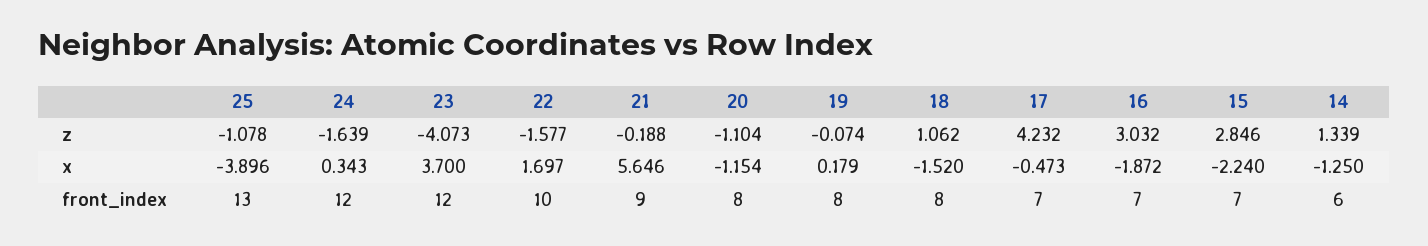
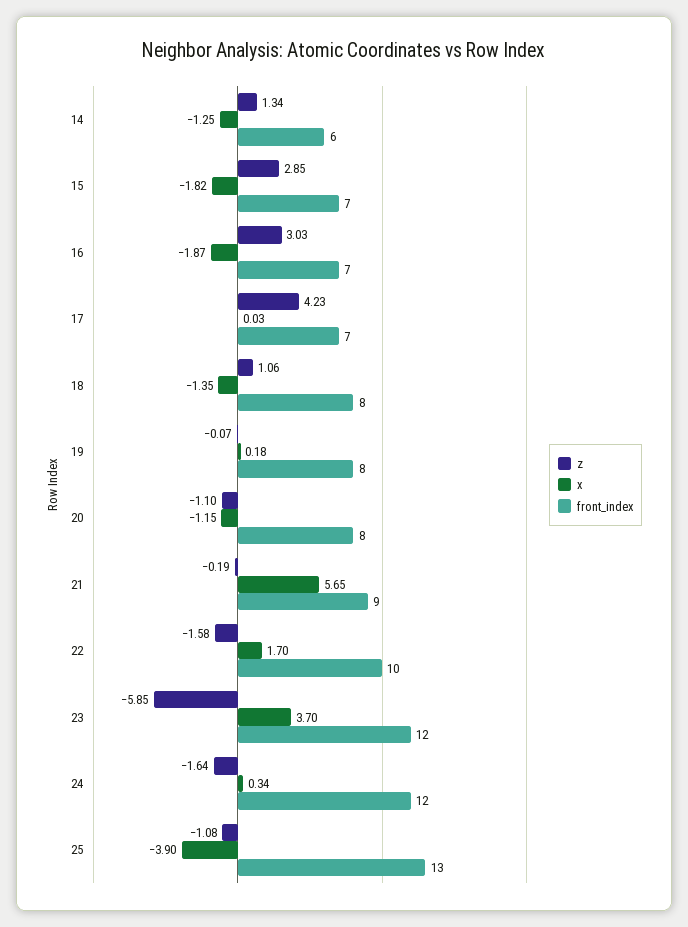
z, 23: -4.073 -> -5.85
x, 18: -1.52 -> -1.35
x, 17: -0.473 -> 0.03
x, 15: -2.24 -> -1.82

